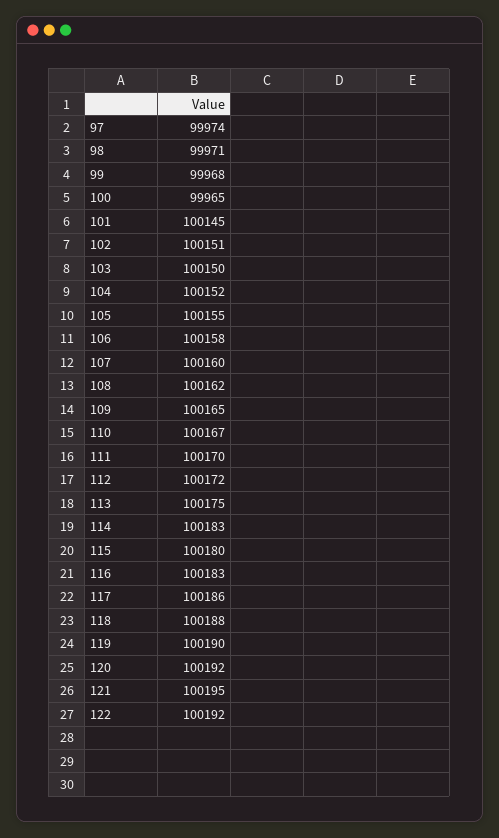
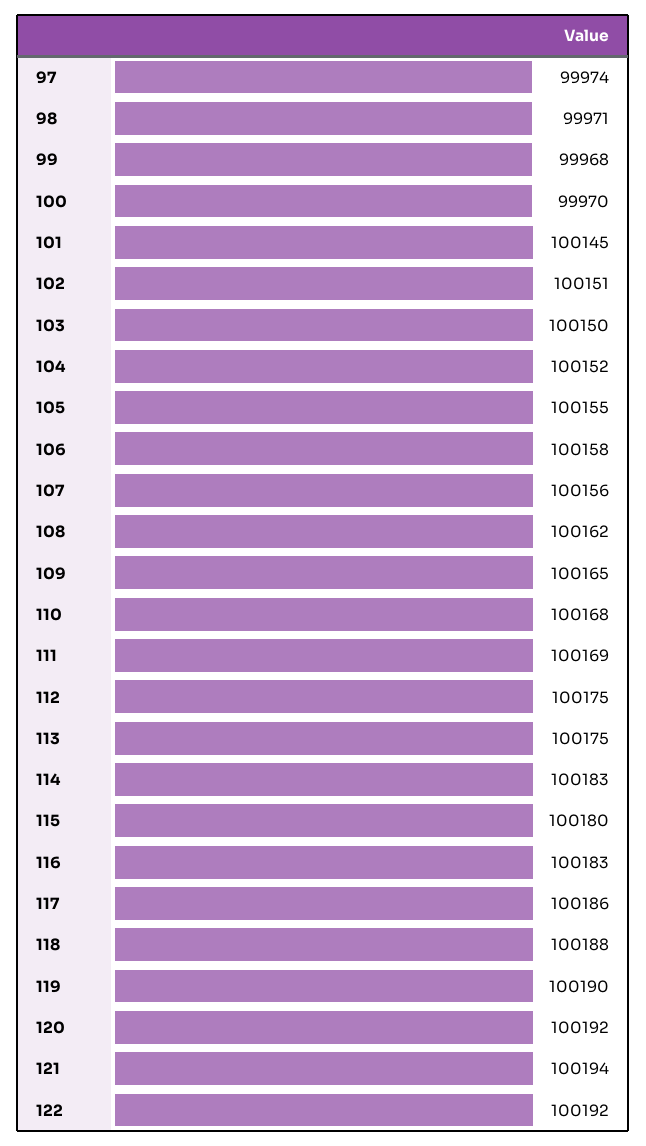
100: 99965 -> 99970
107: 100160 -> 100156
110: 100167 -> 100168
111: 100170 -> 100169
112: 100172 -> 100175
121: 100195 -> 100194

